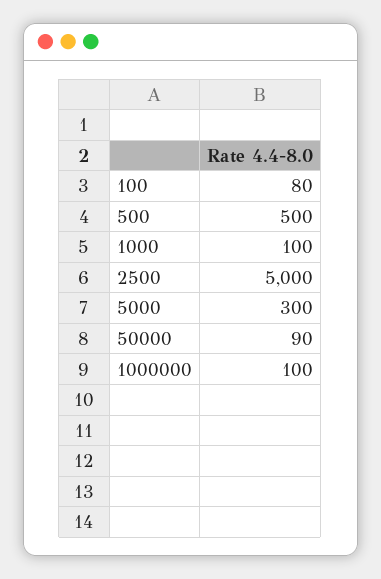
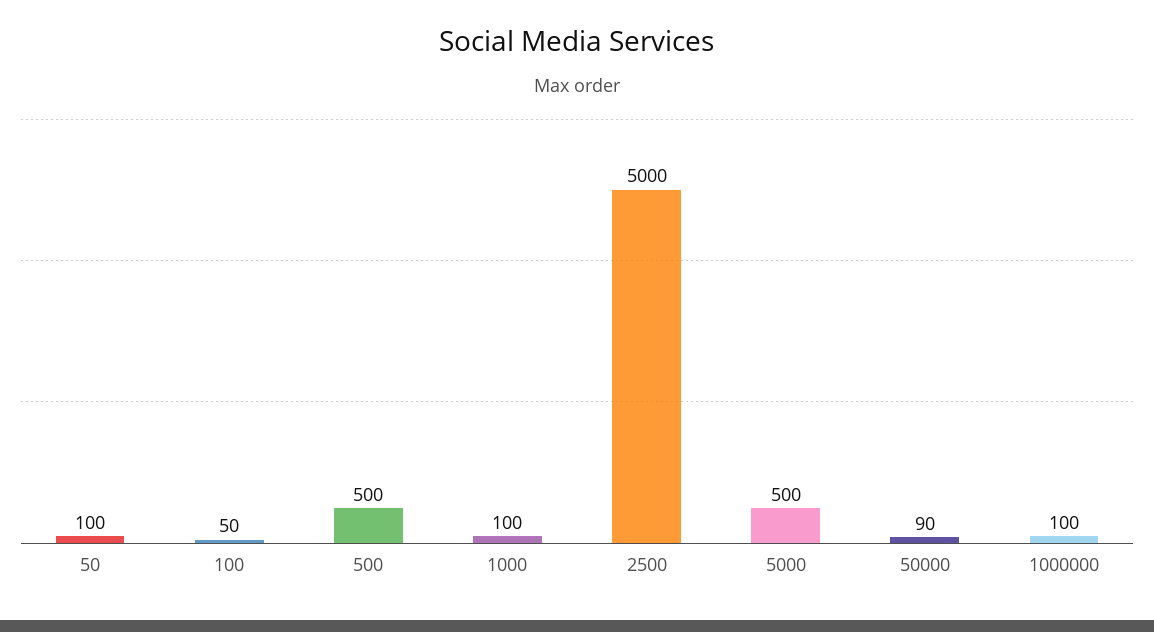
100: 80 -> 50
5000: 300 -> 500
50: none -> 100

